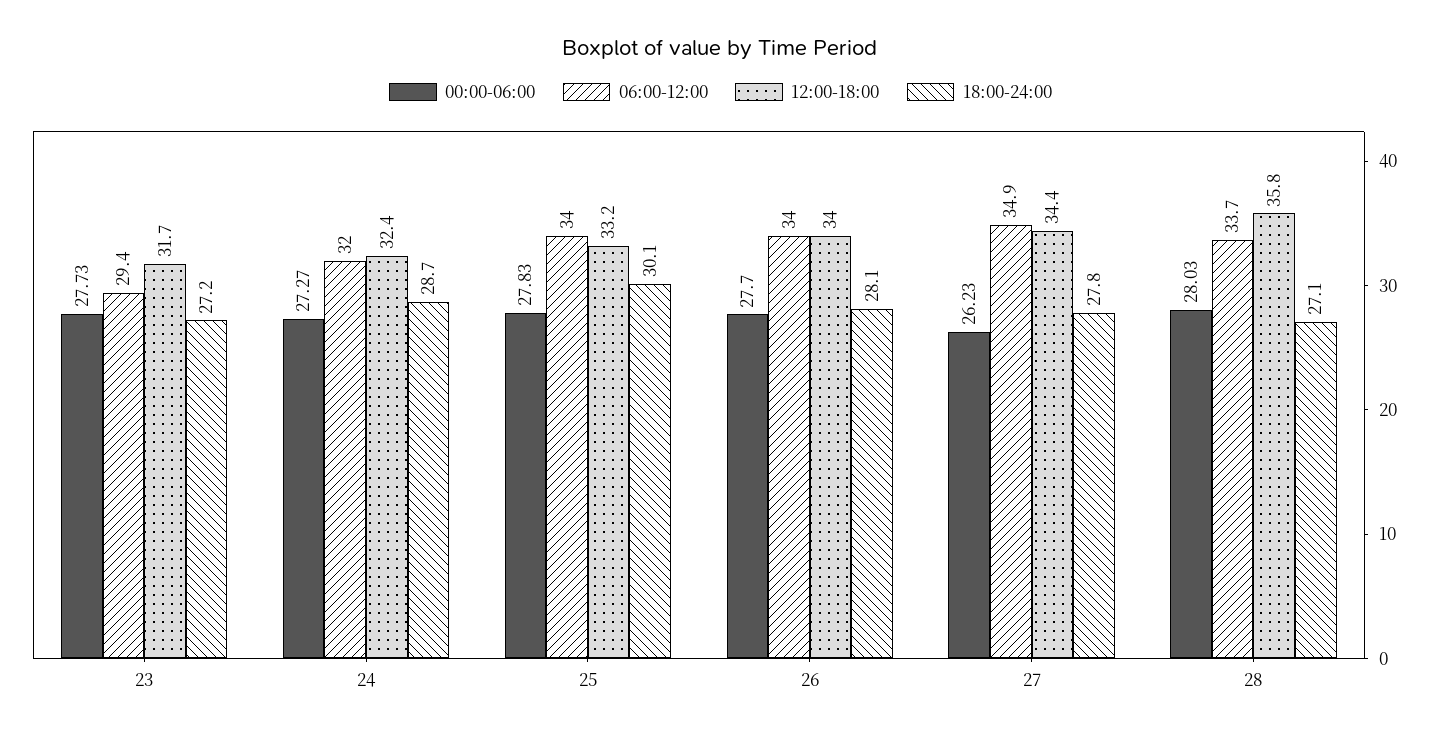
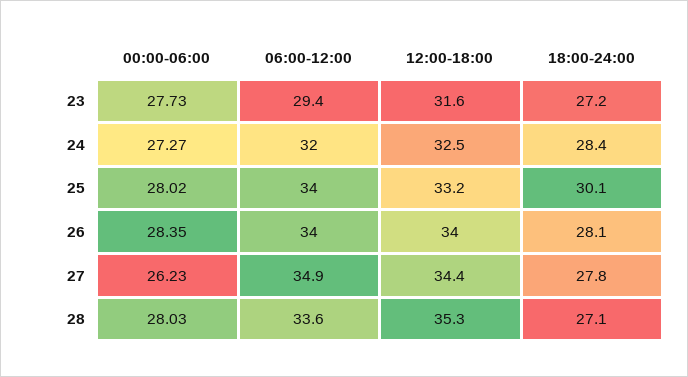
12:00-18:00, 23: 31.7 -> 31.6
12:00-18:00, 24: 32.4 -> 32.5
18:00-24:00, 24: 28.7 -> 28.4
00:00-06:00, 25: 27.83 -> 28.02
00:00-06:00, 26: 27.7 -> 28.35
06:00-12:00, 28: 33.7 -> 33.6
12:00-18:00, 28: 35.8 -> 35.3

